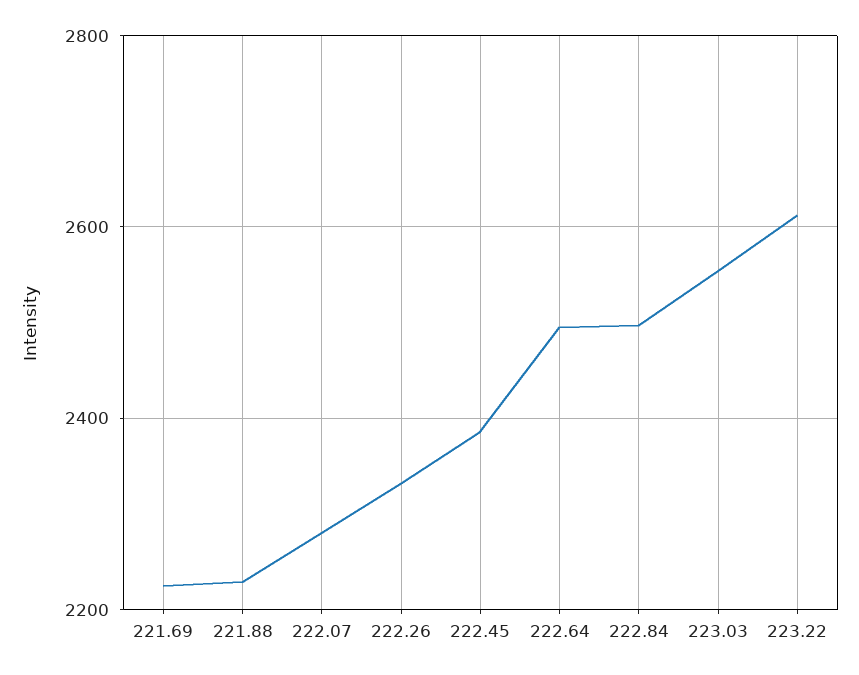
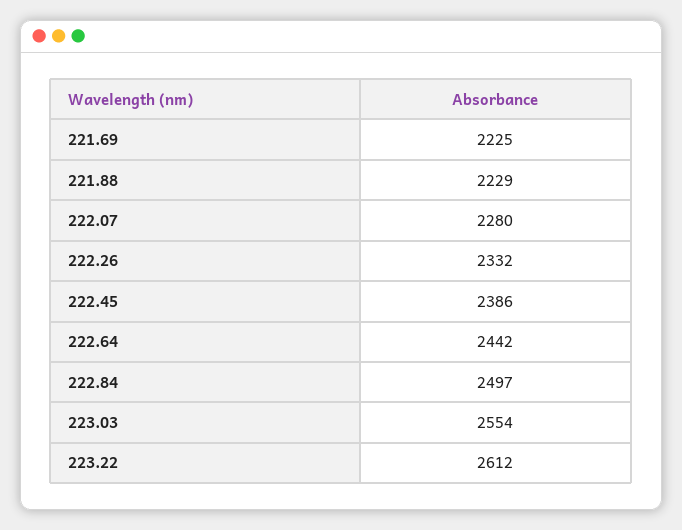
222.64: 2500 -> 2442

